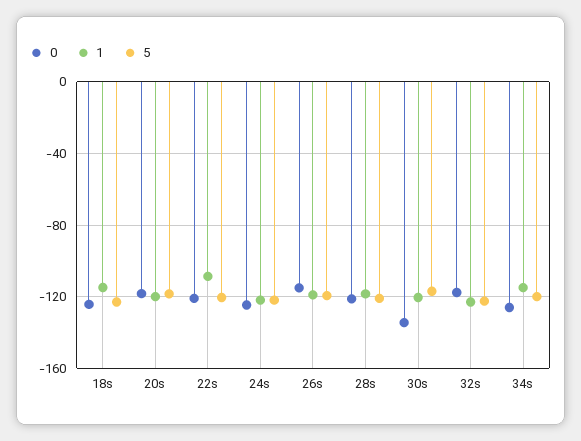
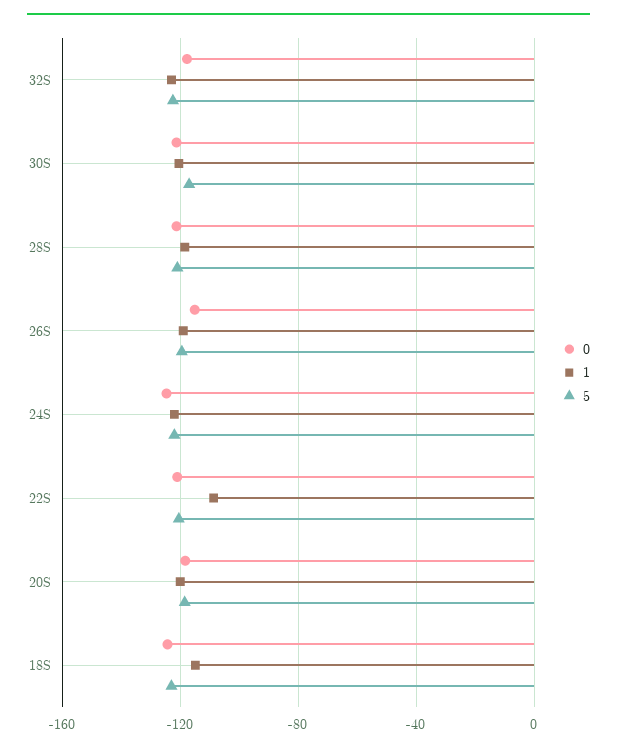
0, 30s: -135 -> -120
0, 34s: -125 -> none
1, 34s: -115 -> none
5, 34s: -120 -> none

